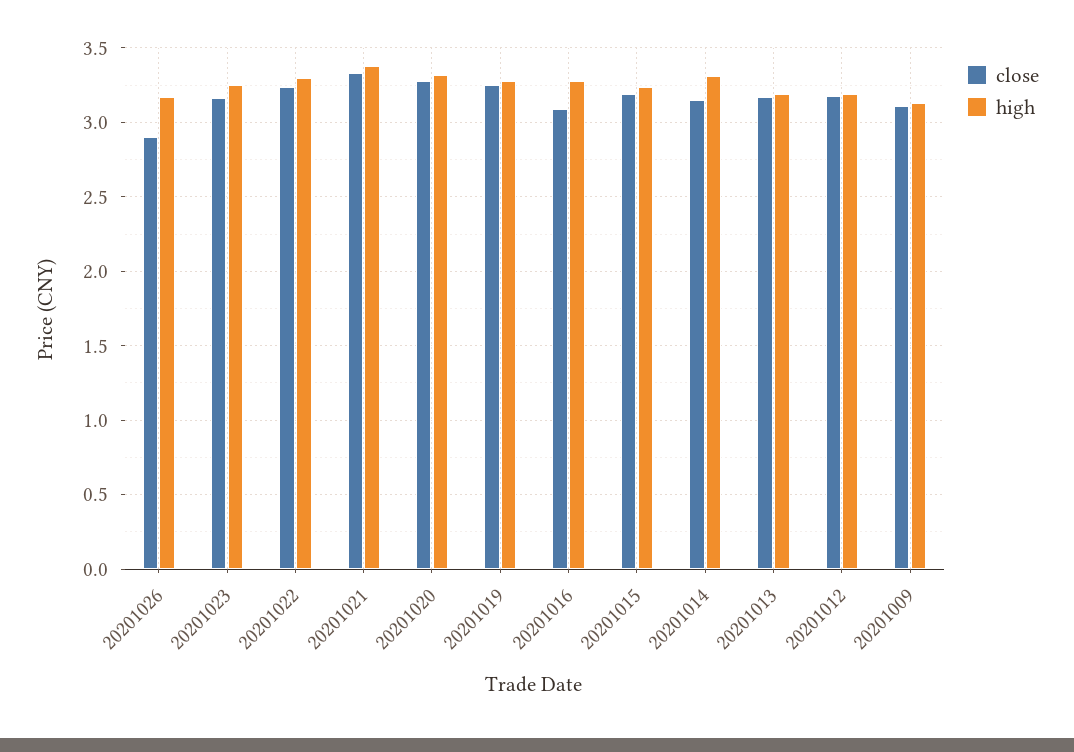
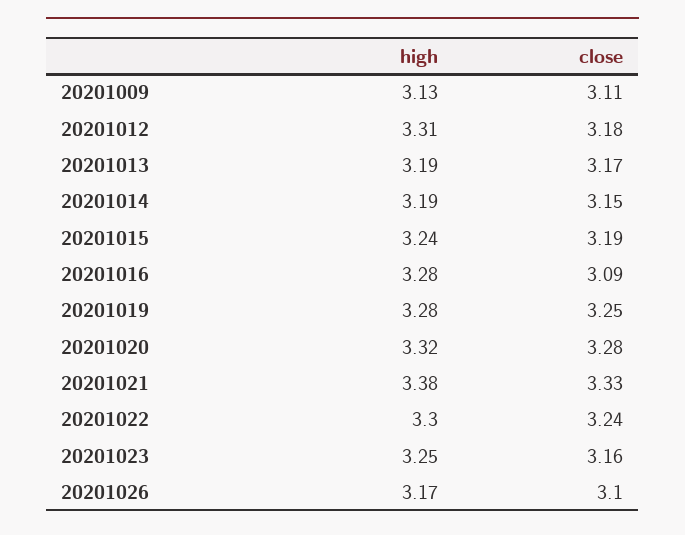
close, 20201026: 2.9 -> 3.1
high, 20201014: 3.3 -> 3.19
high, 20201012: 3.2 -> 3.31

